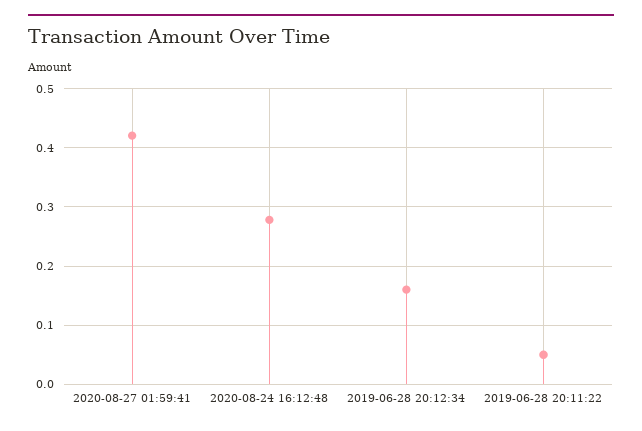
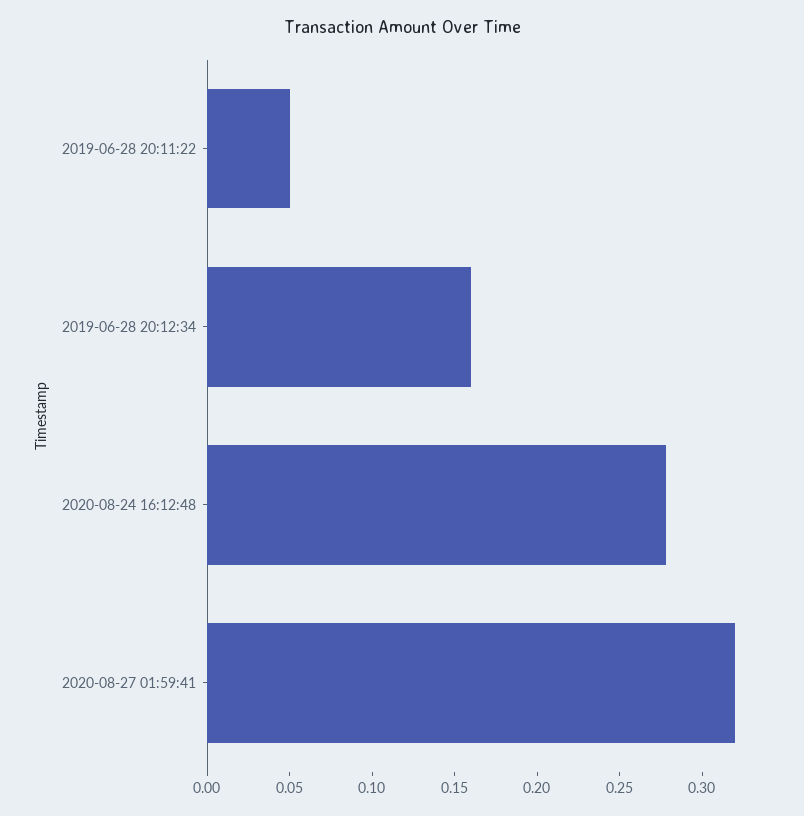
2020-08-27 01:59:41: 0.42 -> 0.32

